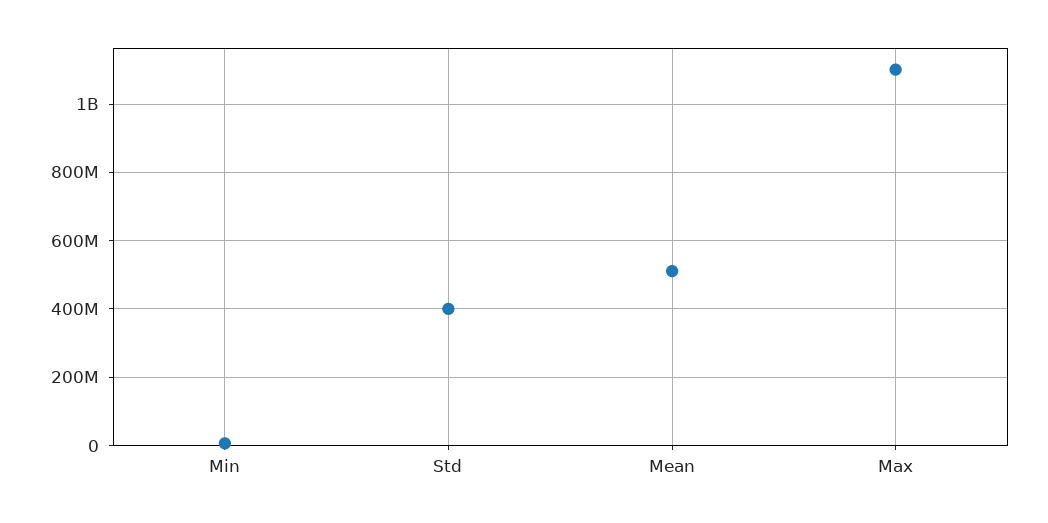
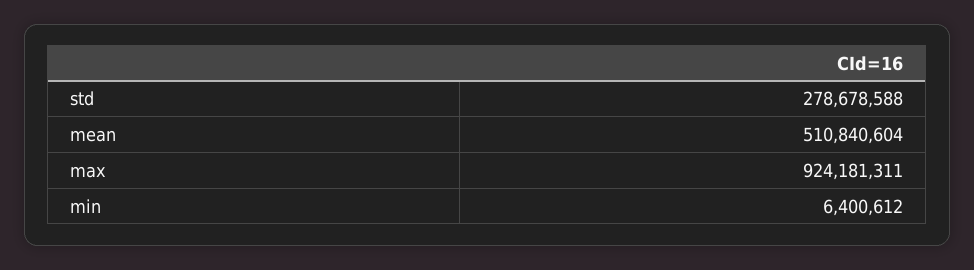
Std: 400000000 -> 278678588
Max: 1100000000 -> 924181311

